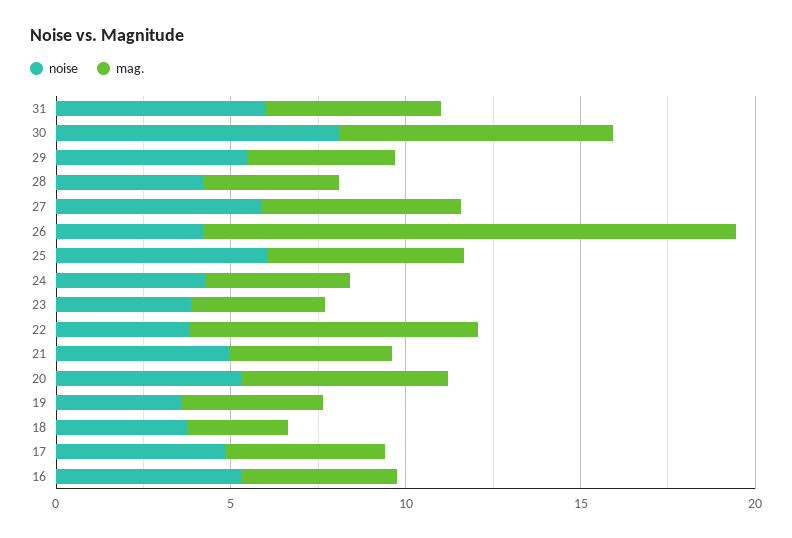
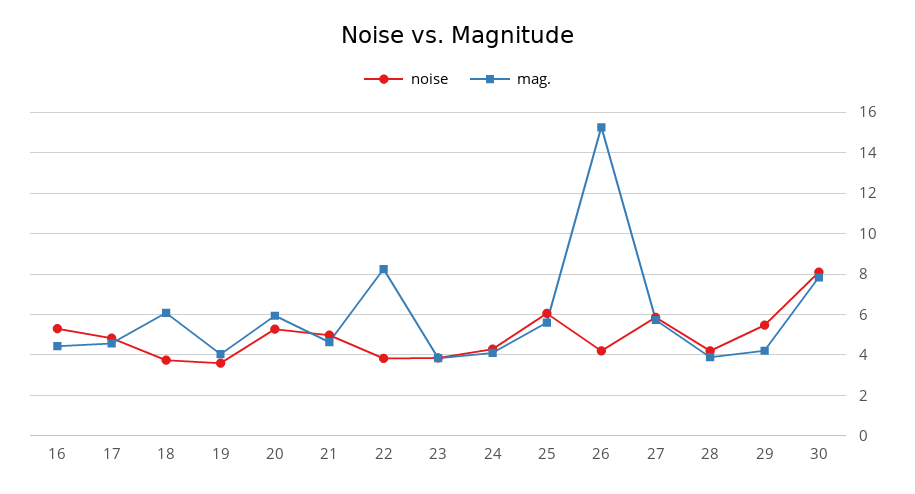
noise, 31: 6 -> none
mag., 31: 5 -> none
mag., 18: 3 -> 6

